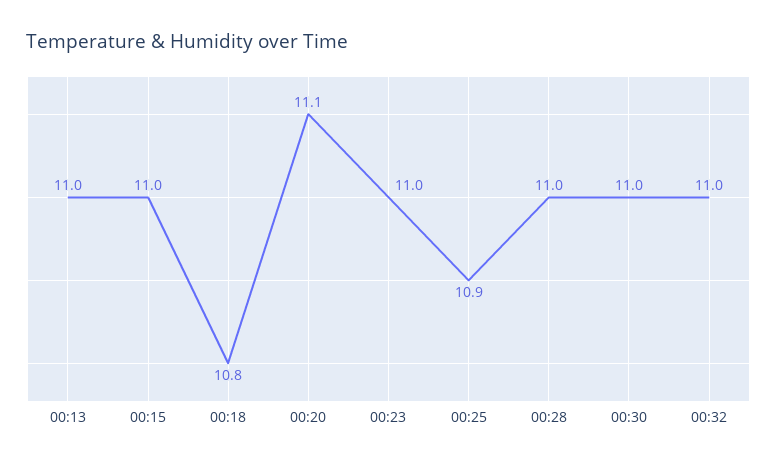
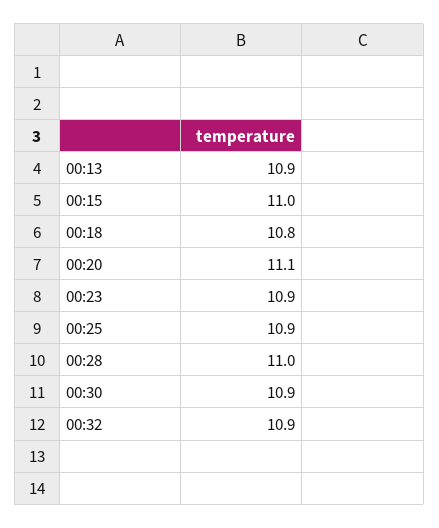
00:13: 11 -> 10.9
00:23: 11 -> 10.9
00:30: 11 -> 10.9
00:32: 11 -> 10.9

